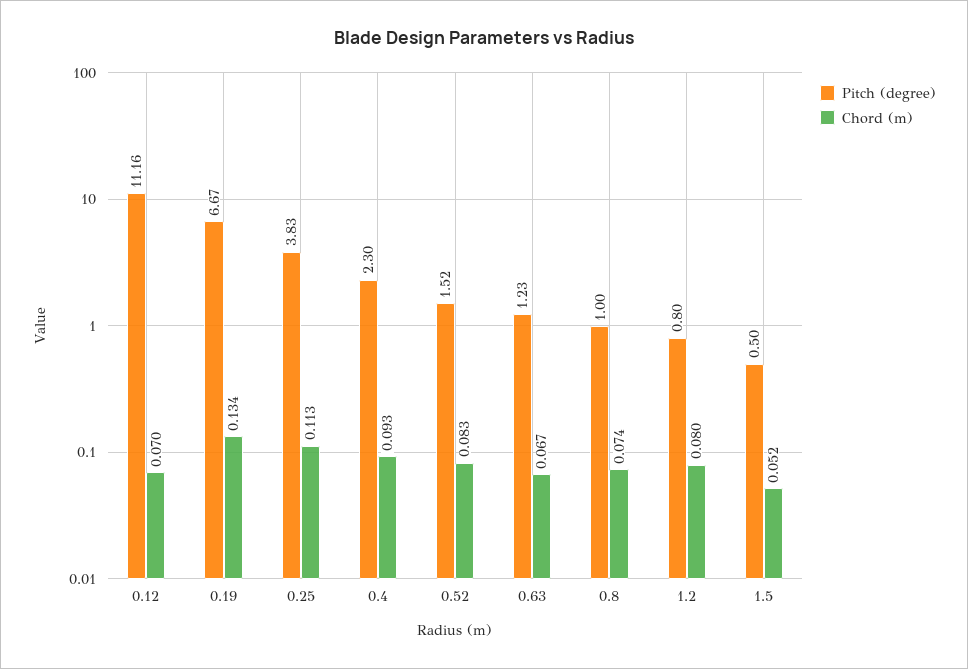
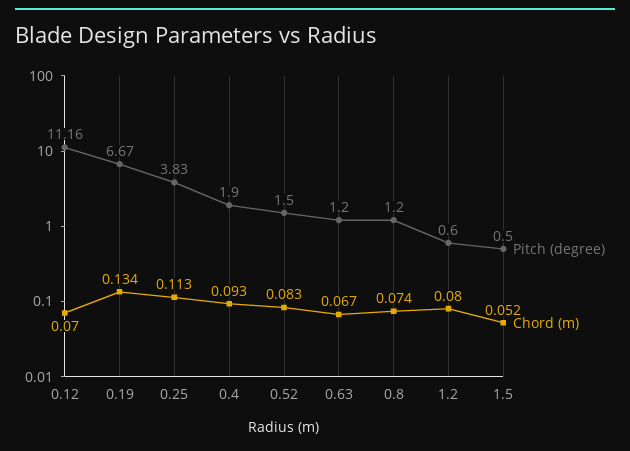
Pitch (degree), 0.4: 2.3 -> 1.9
Pitch (degree), 0.52: 1.52 -> 1.5
Pitch (degree), 0.63: 1.23 -> 1.2
Pitch (degree), 0.8: 1 -> 1.2
Pitch (degree), 1.2: 0.8 -> 0.6

